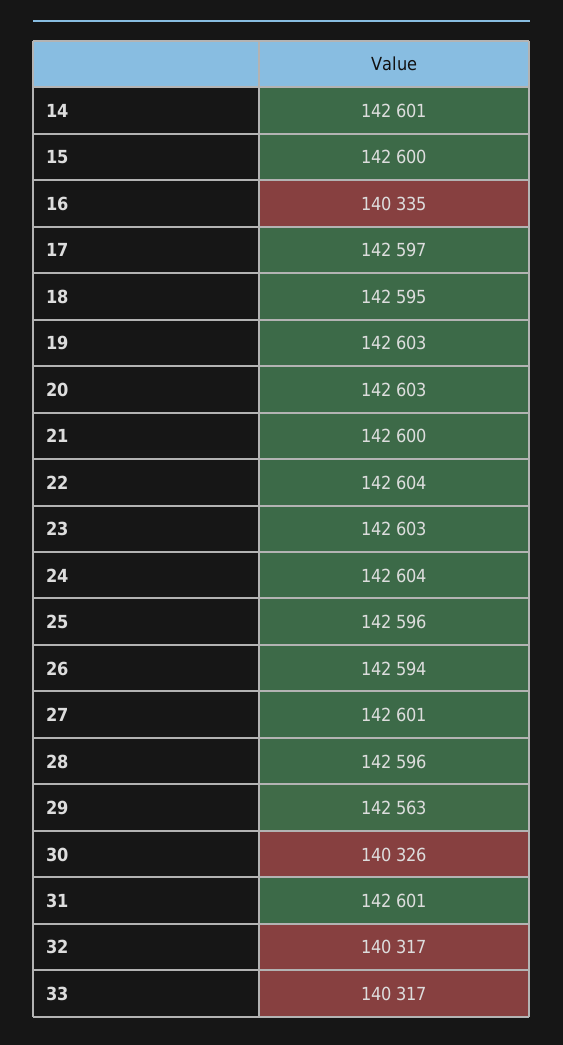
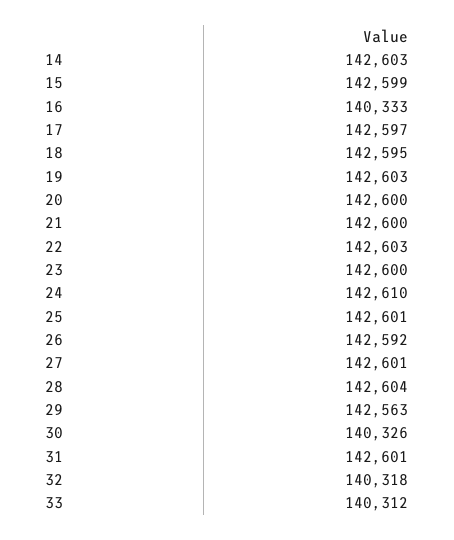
14: 142601 -> 142603
15: 142600 -> 142599
16: 140335 -> 140333
20: 142603 -> 142600
22: 142604 -> 142603
23: 142603 -> 142600
24: 142604 -> 142610
25: 142596 -> 142601
26: 142594 -> 142592
28: 142596 -> 142604
32: 140317 -> 140318
33: 140317 -> 140312

